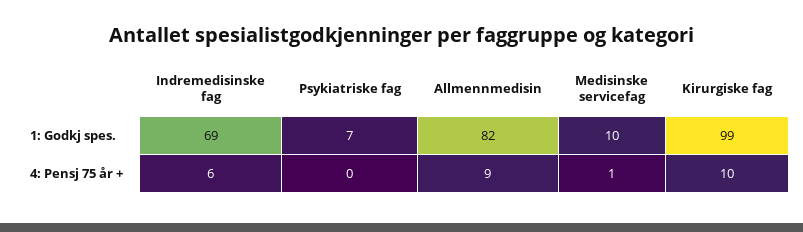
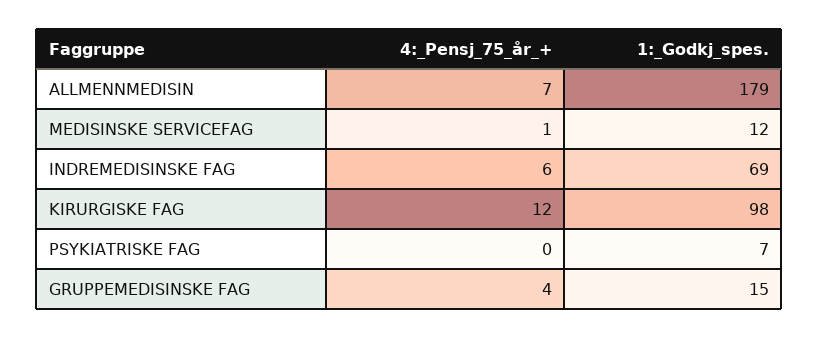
Allmennmedisin, 1: Godkj spes.: 82 -> 179
Medisinske servicefag, 1: Godkj spes.: 10 -> 12
Kirurgiske fag, 1: Godkj spes.: 99 -> 98
Allmennmedisin, 4: Pensj 75 år +: 9 -> 7
Kirurgiske fag, 4: Pensj 75 år +: 10 -> 12
GRUPPEMEDISINSKE FAG, 4: Pensj 75 år +: none -> 4
GRUPPEMEDISINSKE FAG, 1: Godkj spes.: none -> 15

